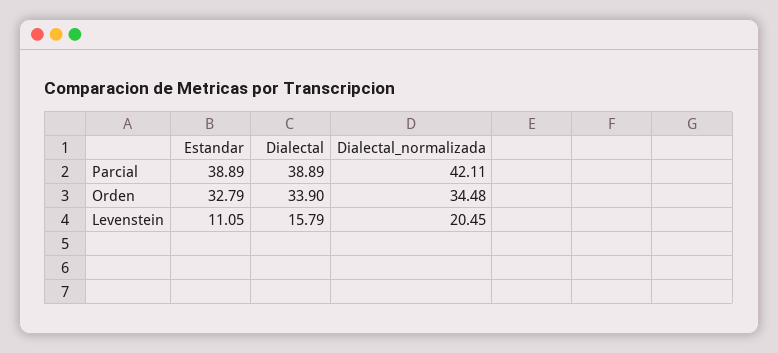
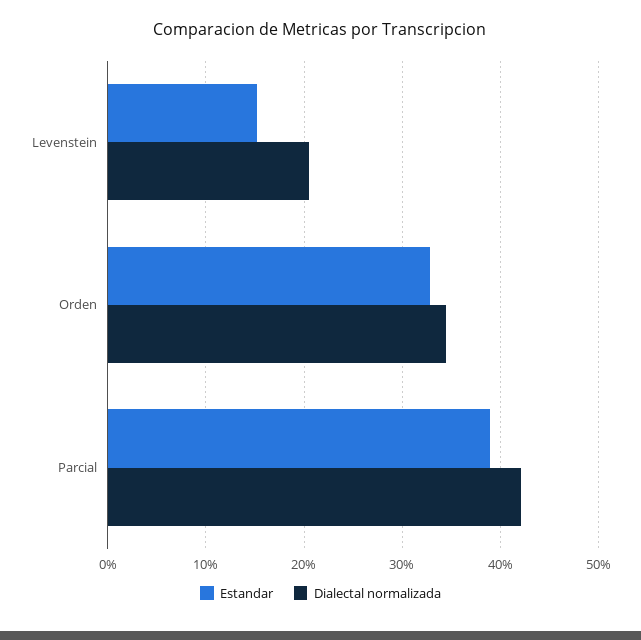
Dialectal, Parcial: 38.89 -> none
Dialectal, Orden: 33.9 -> none
Estandar, Levenstein: 11.05 -> 15
Dialectal, Levenstein: 15.79 -> none

